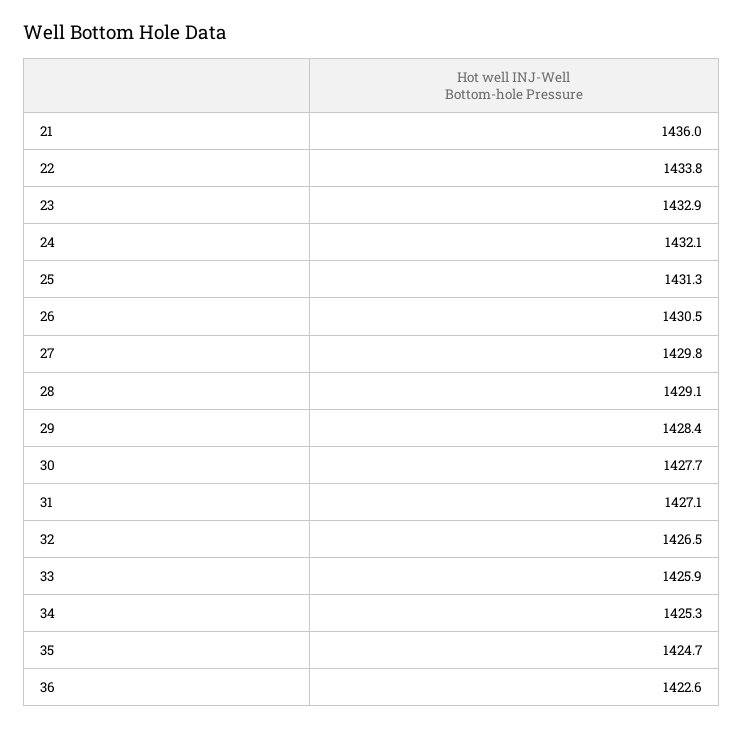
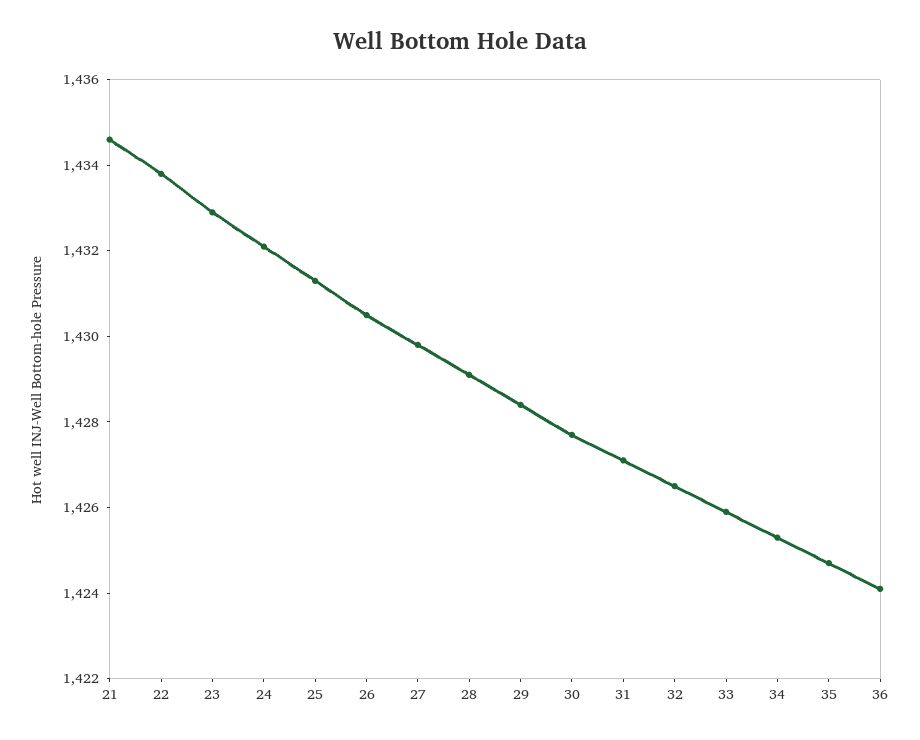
21: 1436 -> 1434.5
36: 1422.6 -> 1424

